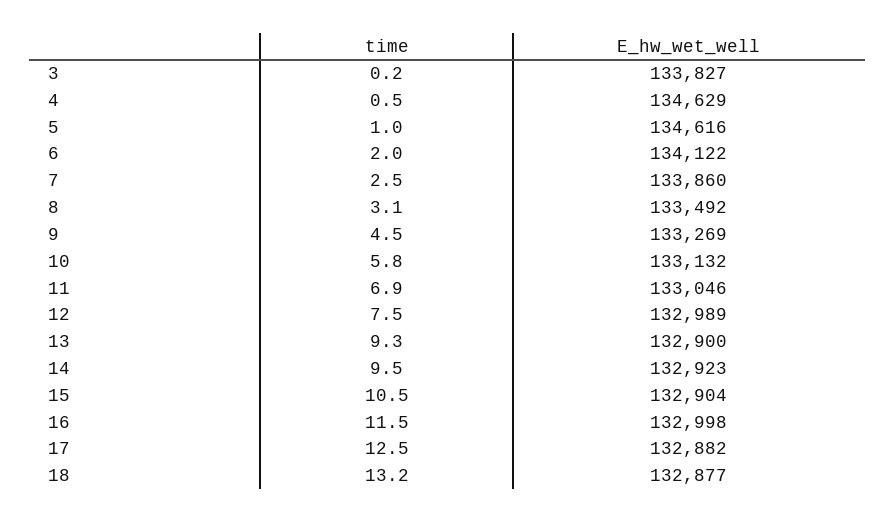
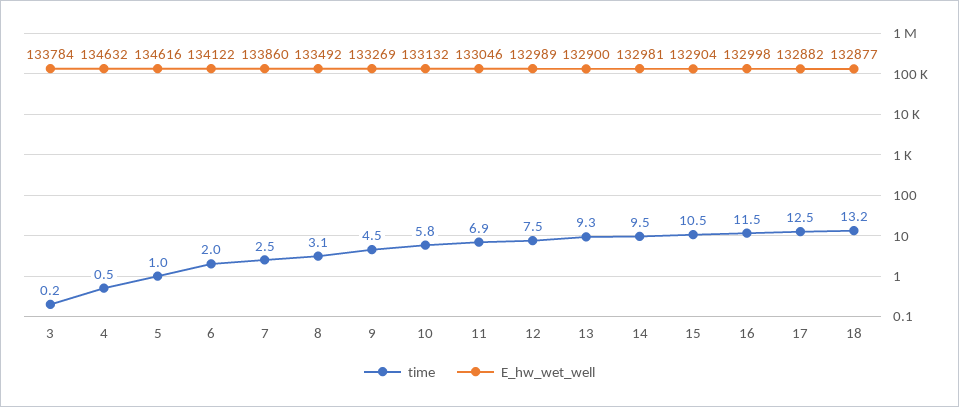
E_hw_wet_well, 3: 133827 -> 133784
E_hw_wet_well, 4: 134629 -> 134632
E_hw_wet_well, 14: 132923 -> 132981

